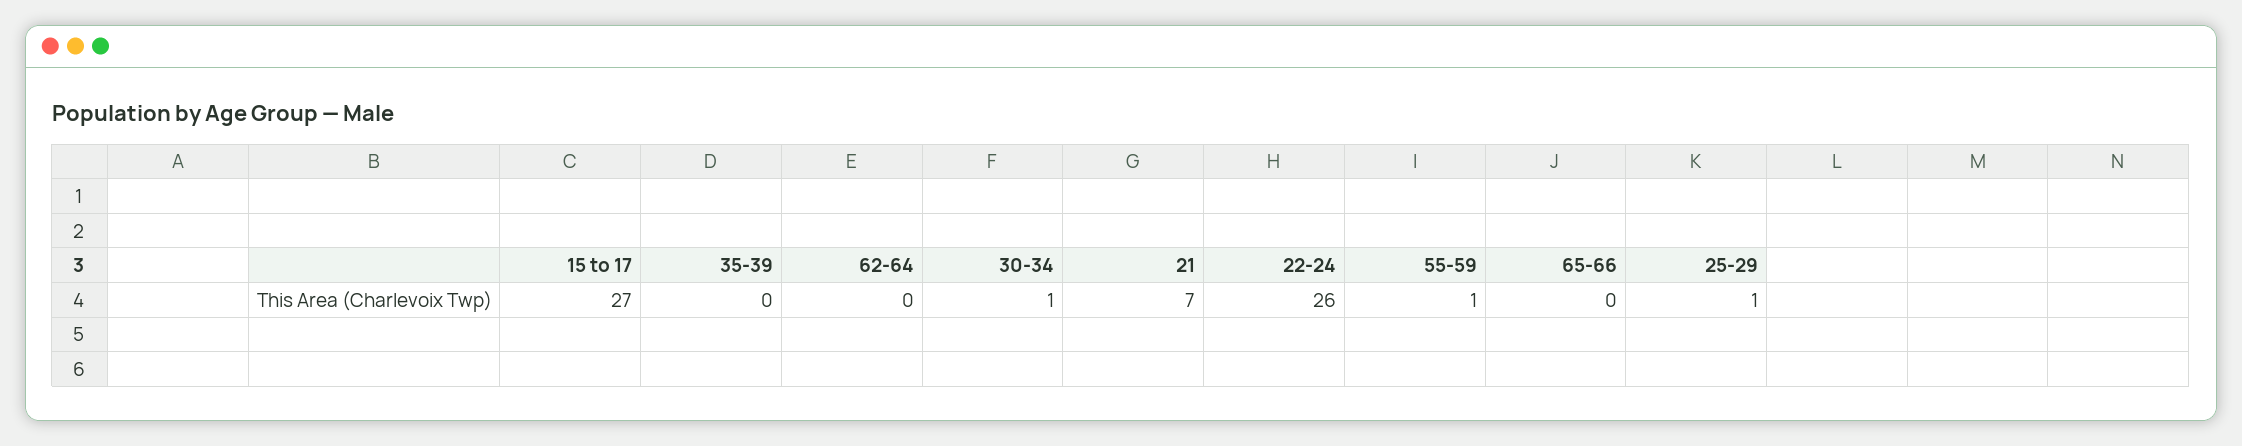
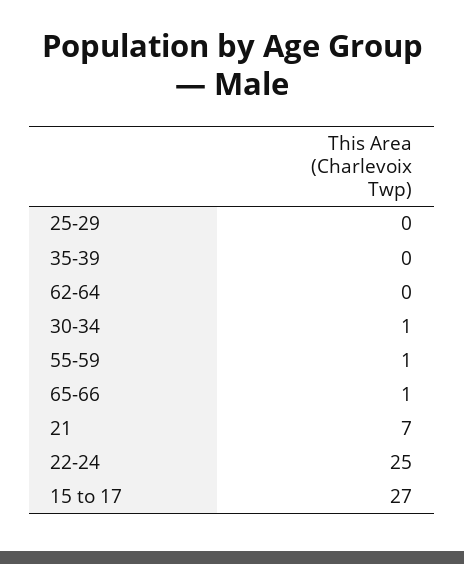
22-24: 26 -> 25
65-66: 0 -> 1
25-29: 1 -> 0

